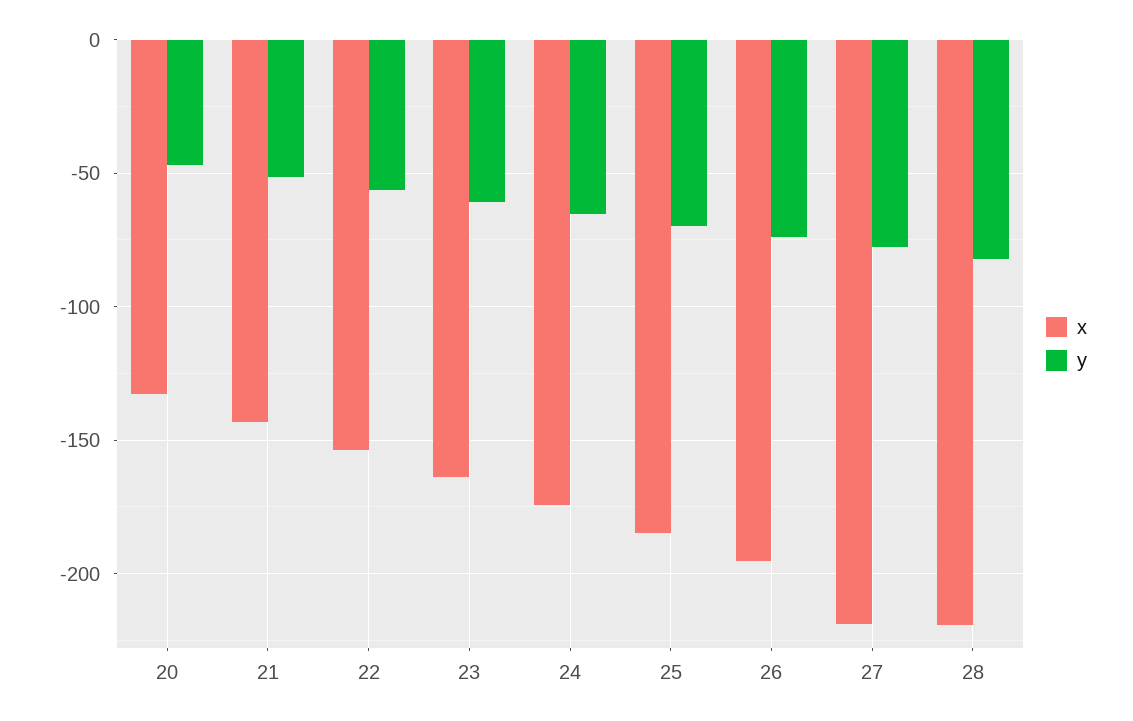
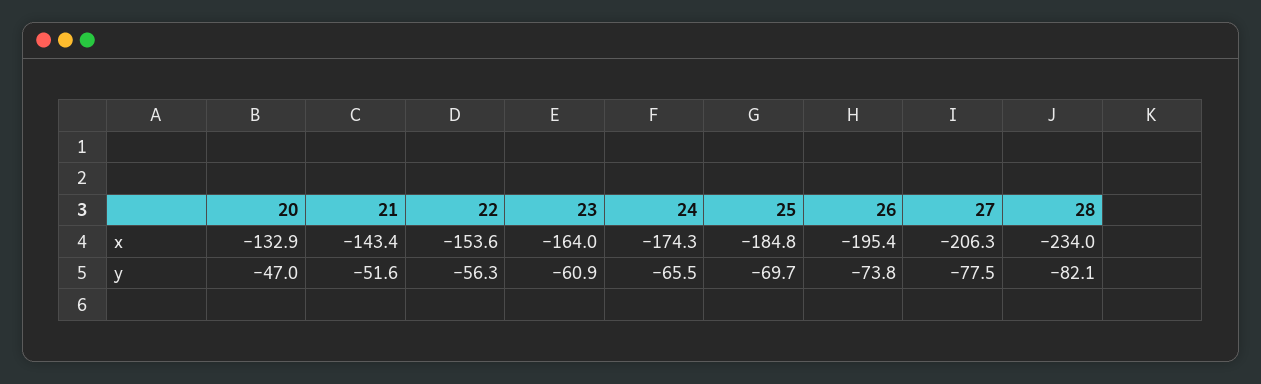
x, 27: -220 -> -206.3
x, 28: -220 -> -234

